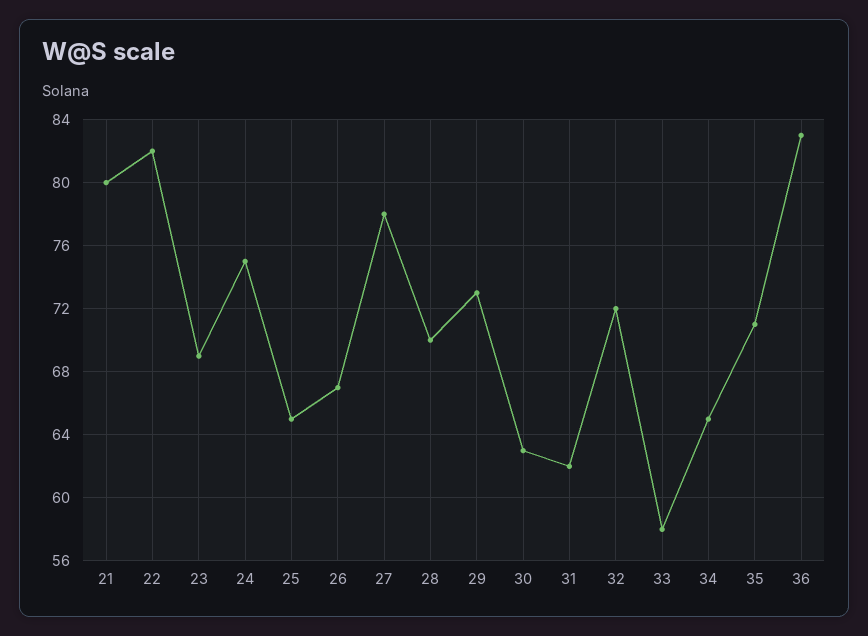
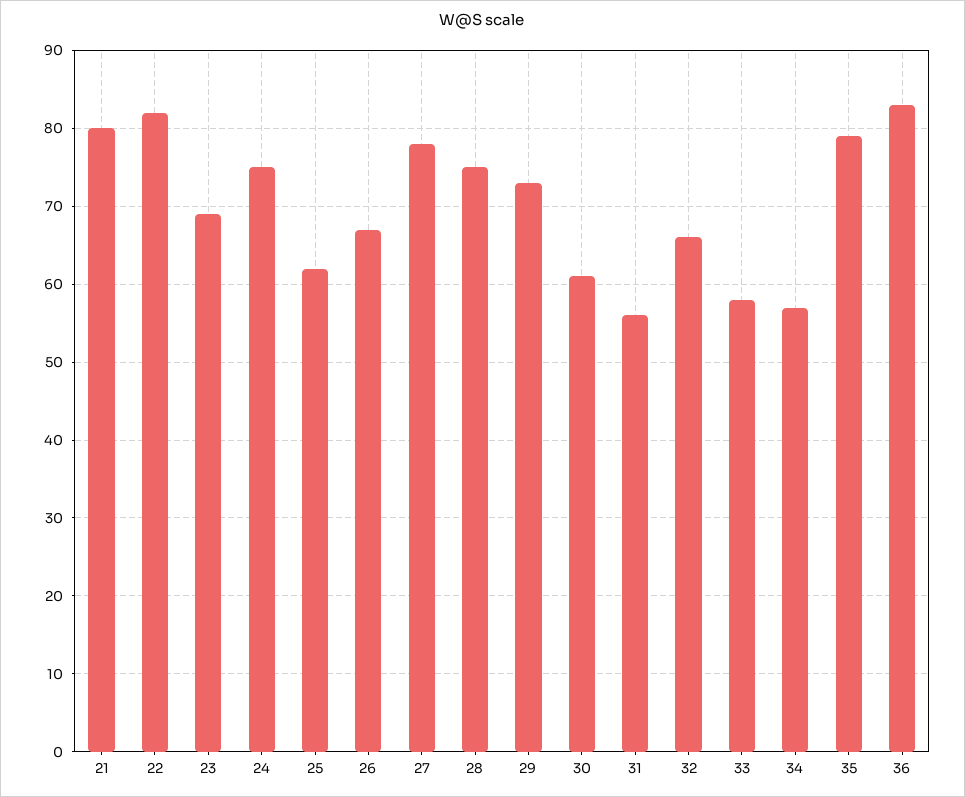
25: 65 -> 62
28: 70 -> 75
30: 63 -> 61
31: 62 -> 56
32: 72 -> 66
34: 65 -> 57
35: 71 -> 79

